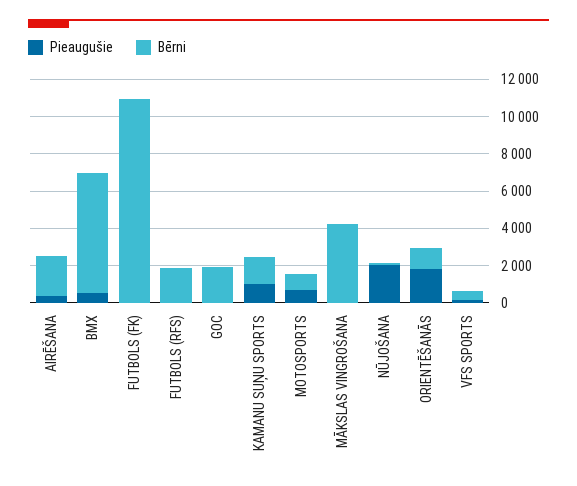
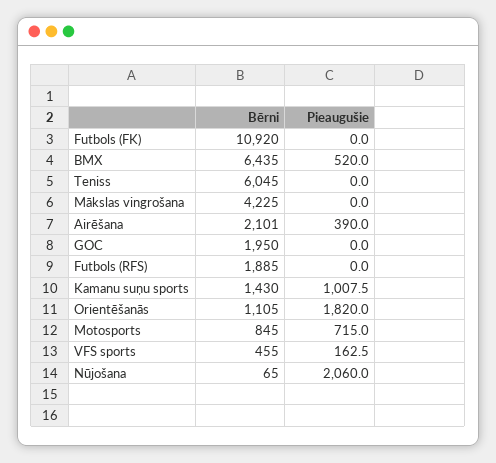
Bērni, Teniss: none -> 6045
Pieaugušie, Teniss: none -> 0

